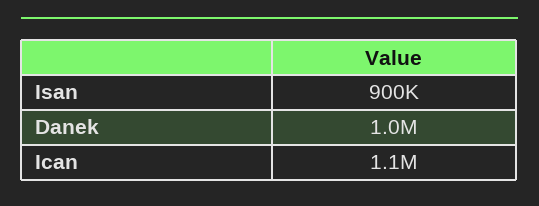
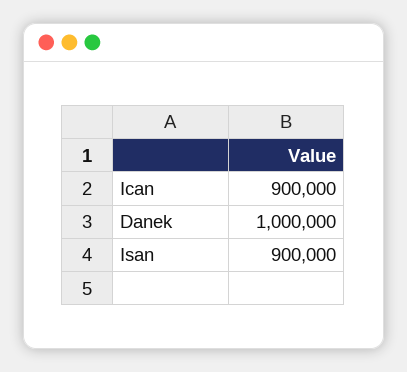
Ican: 1100000 -> 900000

